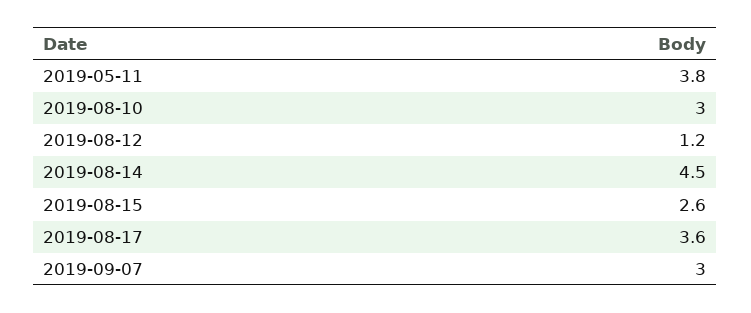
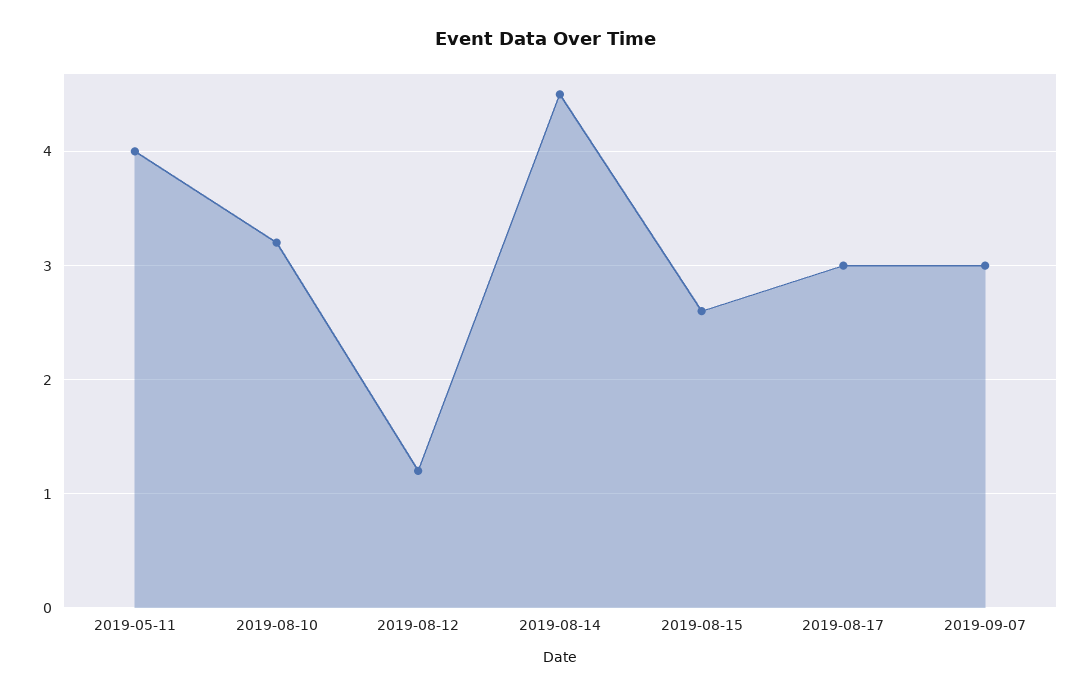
2019-05-11: 3.8 -> 4
2019-08-10: 3 -> 3.2
2019-08-17: 3.6 -> 3

